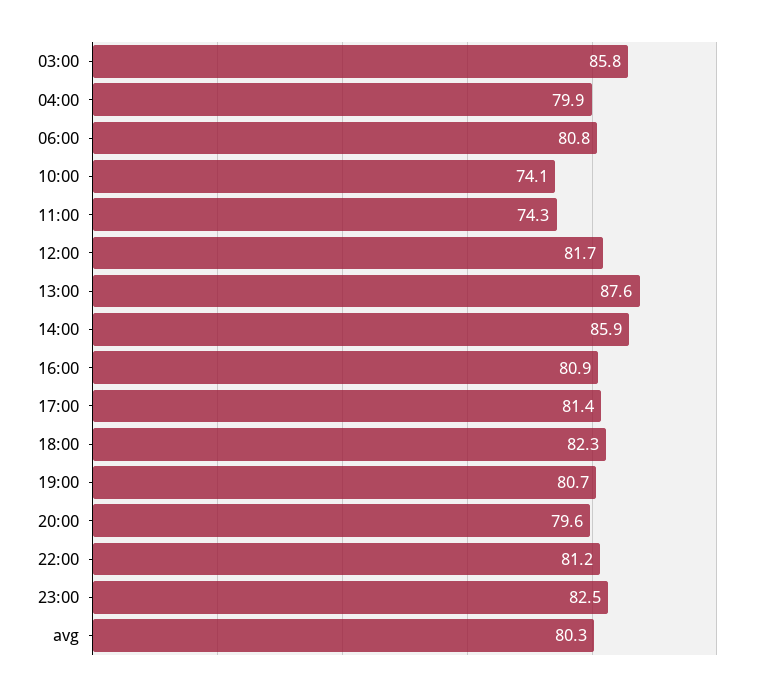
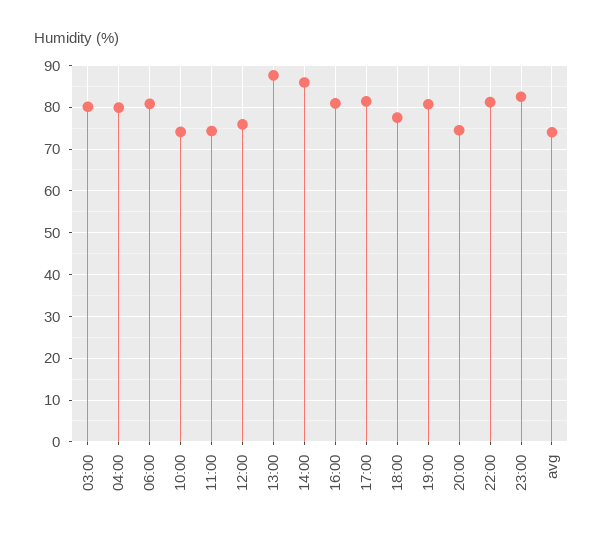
03:00: 85.8 -> 80
12:00: 81.7 -> 76
18:00: 82.3 -> 78
20:00: 79.6 -> 74
avg: 80.3 -> 74

